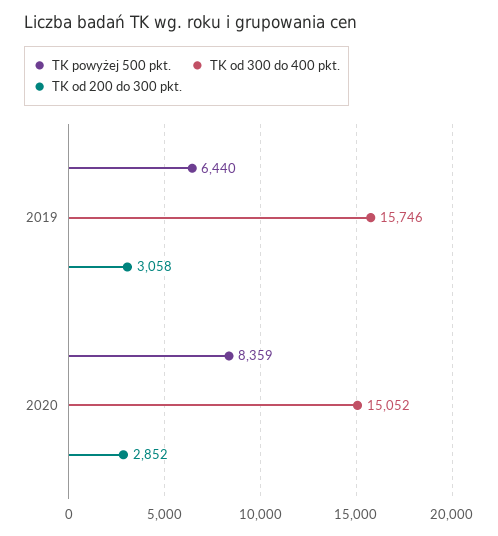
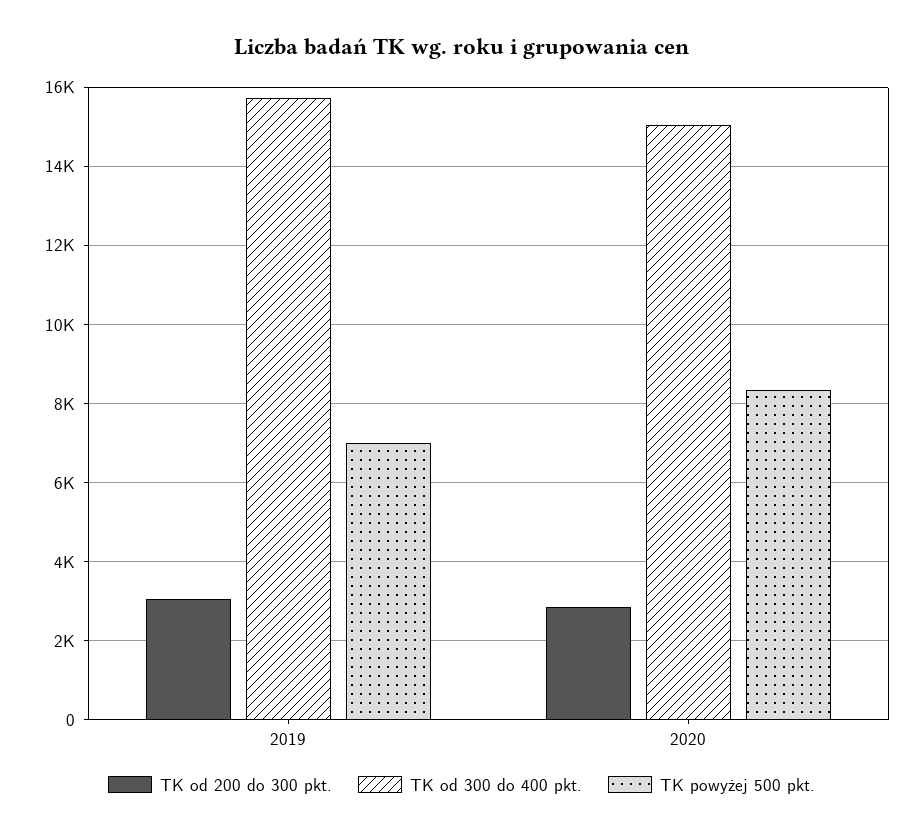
TK powyżej 500 pkt., 2019: 6440 -> 7000

